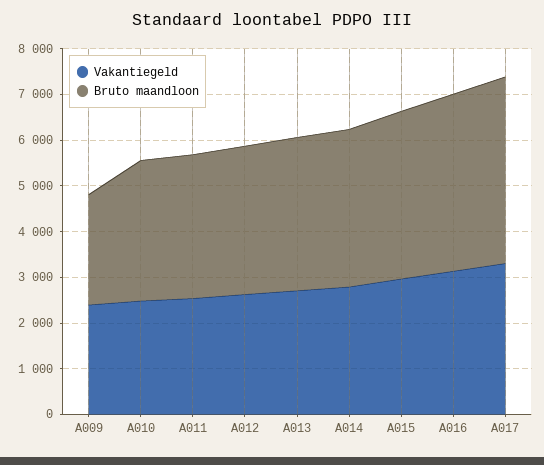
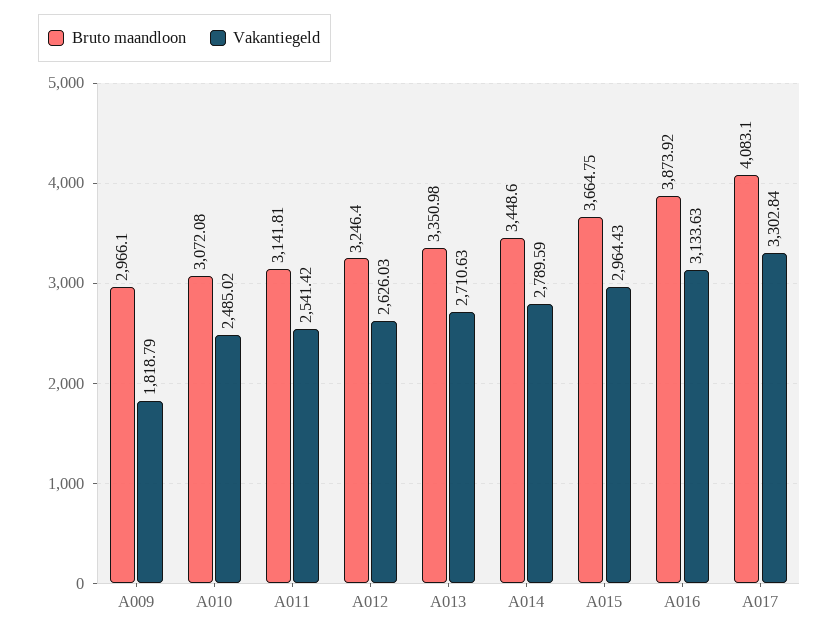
Vakantiegeld, A009: 2400 -> 1818.79
Bruto maandloon, A009: 2400 -> 2966.1

